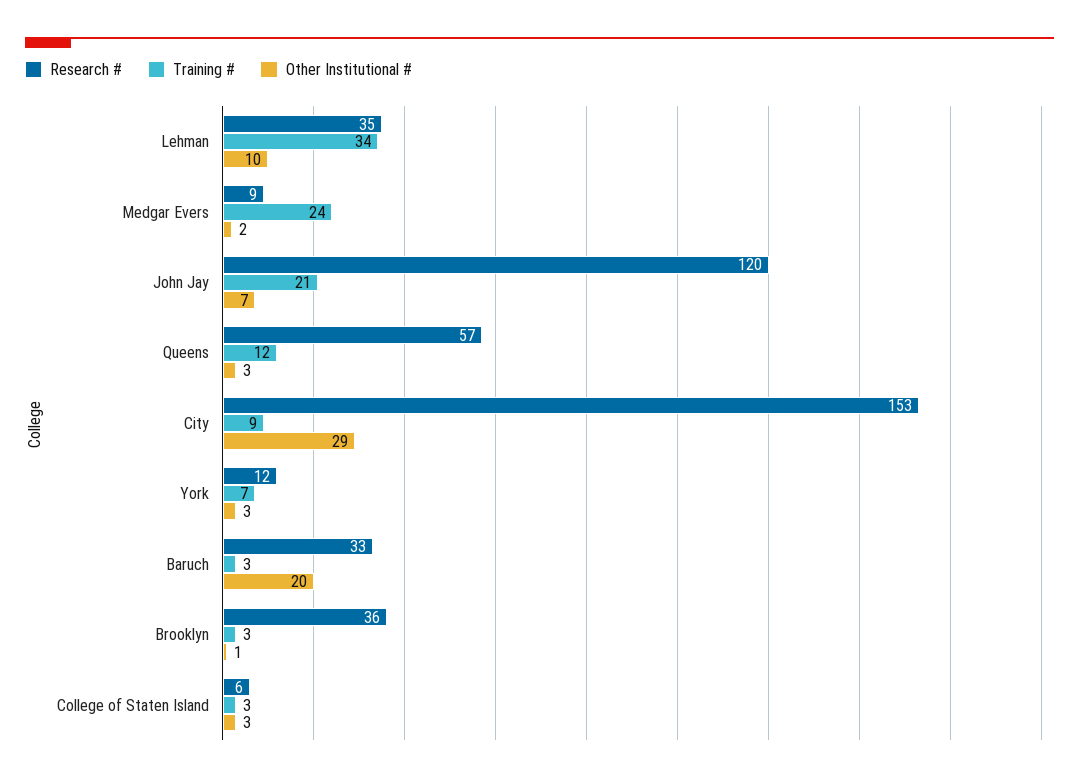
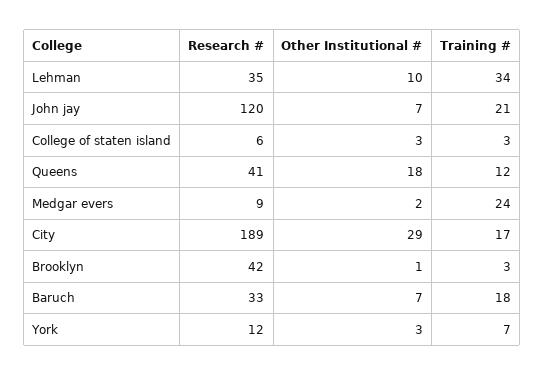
Research #, Queens: 57 -> 41
Other Institutional #, Queens: 3 -> 18
Research #, City: 153 -> 189
Training #, City: 9 -> 17
Training #, Baruch: 3 -> 18
Other Institutional #, Baruch: 20 -> 7
Research #, Brooklyn: 36 -> 42

